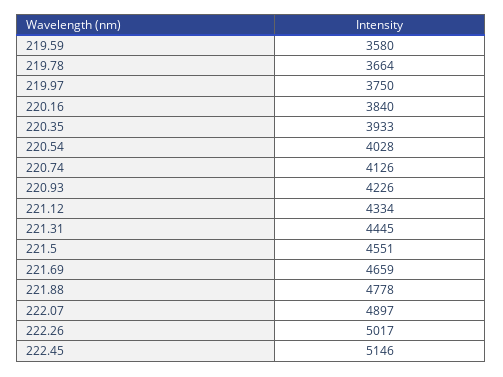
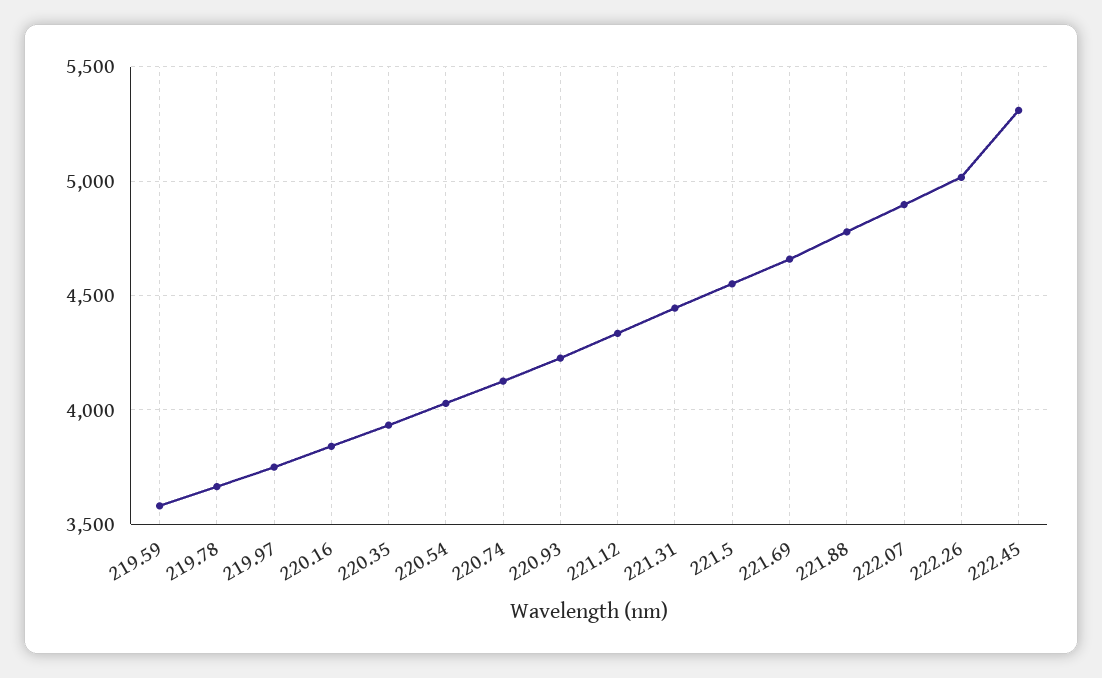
222.45: 5146 -> 5300

